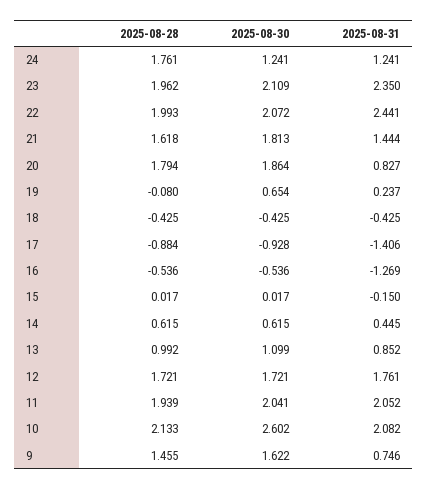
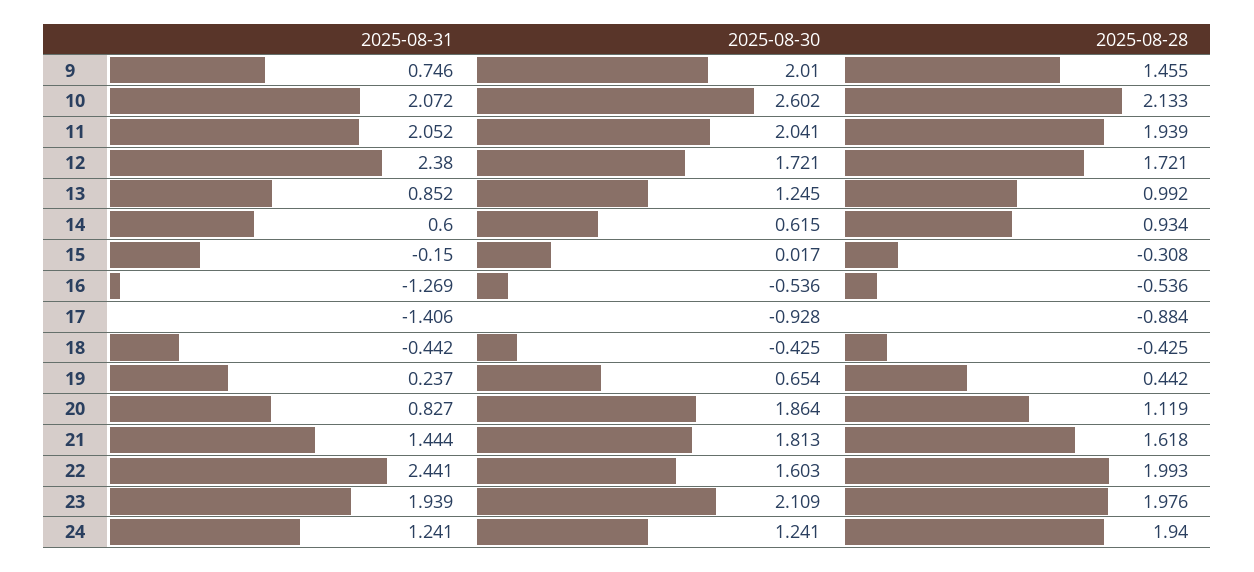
2025-08-28, 24: 1.761 -> 1.94
2025-08-28, 23: 1.962 -> 1.976
2025-08-31, 23: 2.35 -> 1.939
2025-08-30, 22: 2.072 -> 1.603
2025-08-28, 20: 1.794 -> 1.119
2025-08-28, 19: -0.08 -> 0.442
2025-08-31, 18: -0.425 -> -0.442
2025-08-28, 15: 0.017 -> -0.308
2025-08-28, 14: 0.615 -> 0.934
2025-08-31, 14: 0.445 -> 0.6
2025-08-30, 13: 1.099 -> 1.245
2025-08-31, 12: 1.761 -> 2.38
2025-08-31, 10: 2.082 -> 2.072
2025-08-30, 9: 1.622 -> 2.01

